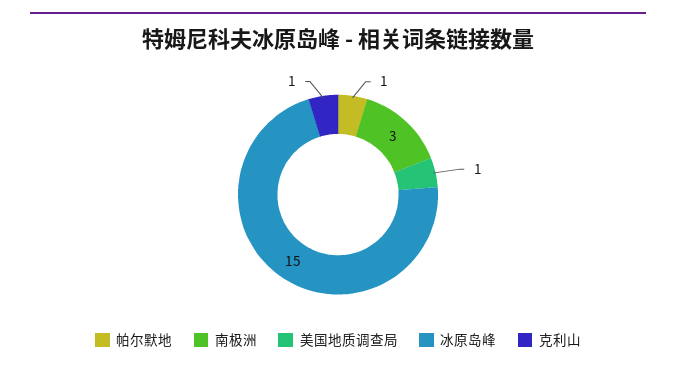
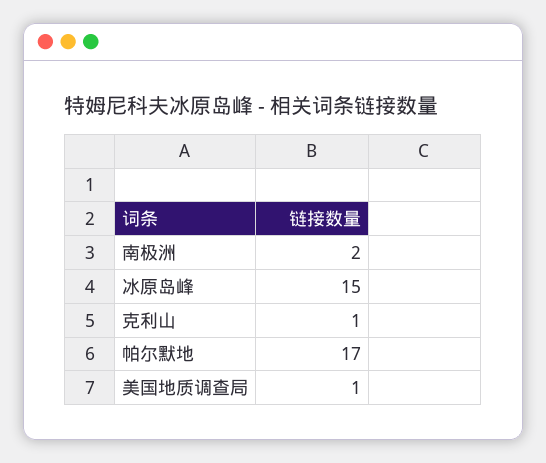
帕尔默地: 1 -> 17
南极洲: 3 -> 2

